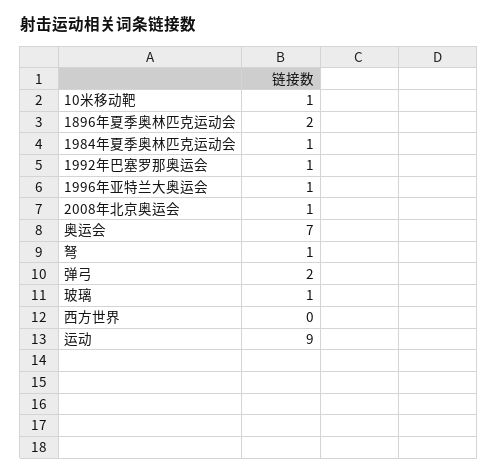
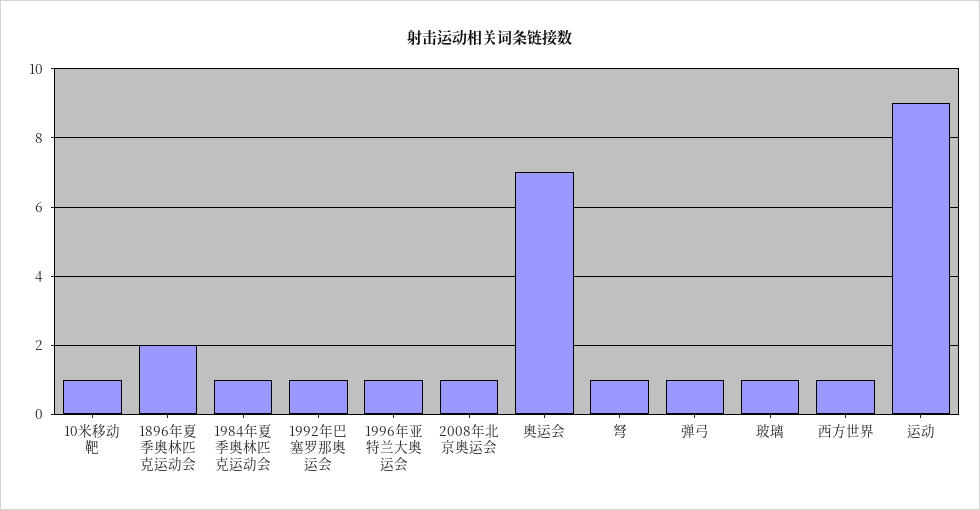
弹弓: 2 -> 1
西方世界: 0 -> 1

